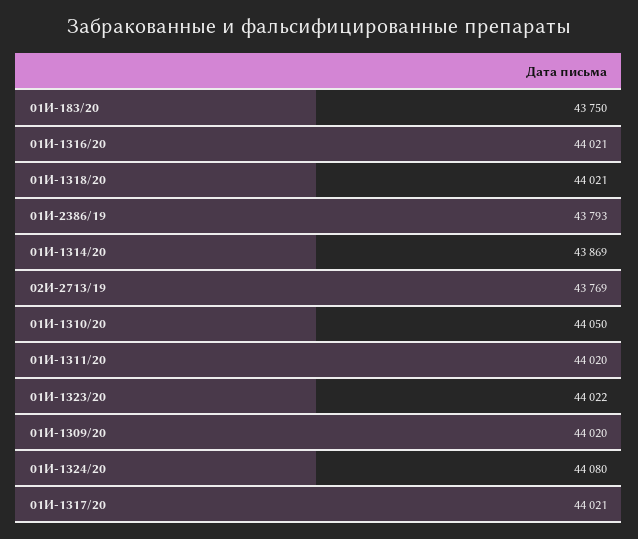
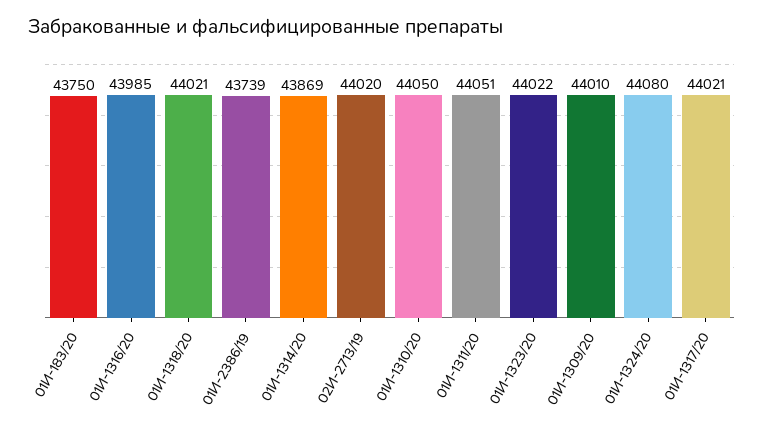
01И-1316/20: 44021 -> 43985
01И-2386/19: 43793 -> 43739
02И-2713/19: 43769 -> 44020
01И-1311/20: 44020 -> 44051
01И-1309/20: 44020 -> 44010

